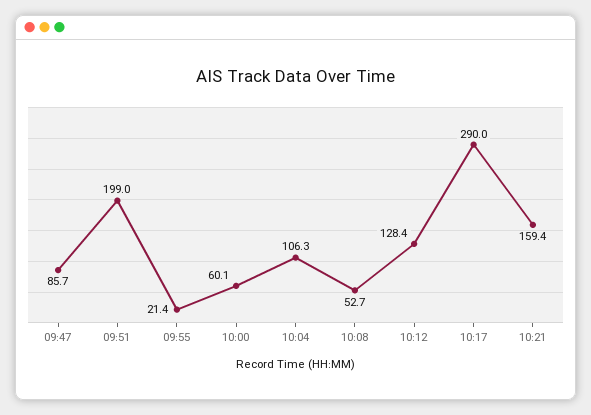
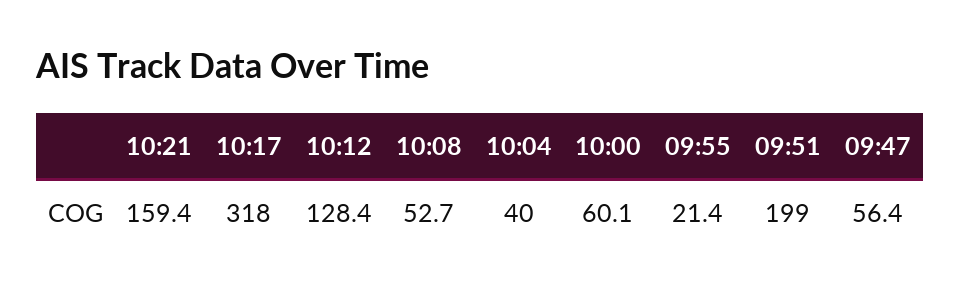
09:47: 85.7 -> 56.4
10:04: 106.3 -> 40
10:17: 290 -> 318

